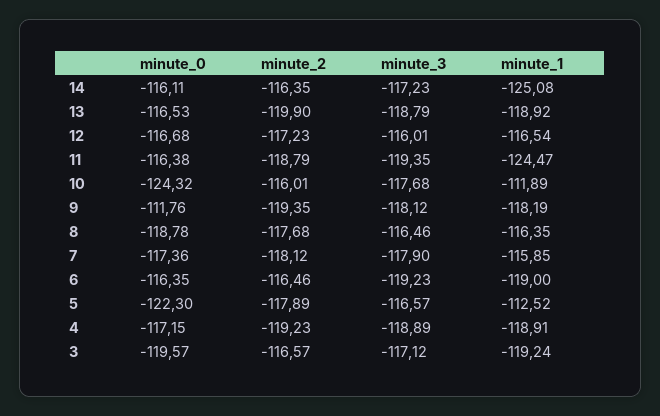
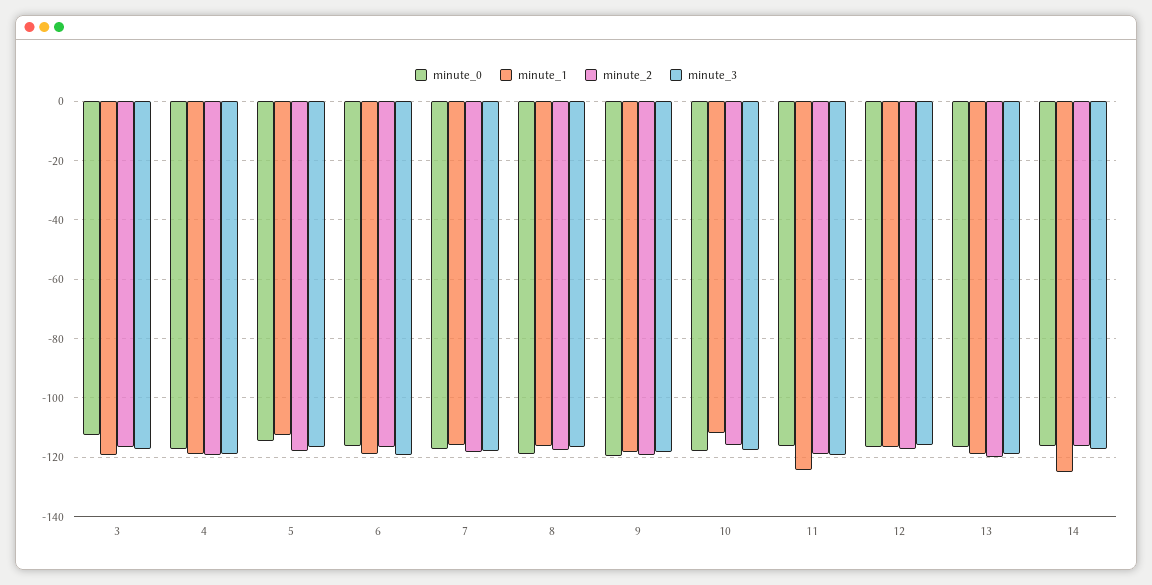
minute_0, 10: -124.32 -> -117.5
minute_0, 9: -111.76 -> -120
minute_0, 5: -122.3 -> -115
minute_0, 3: -119.57 -> -112.5

